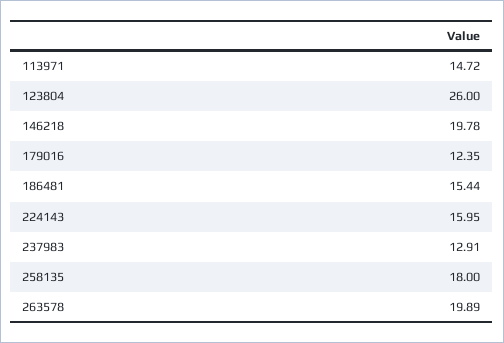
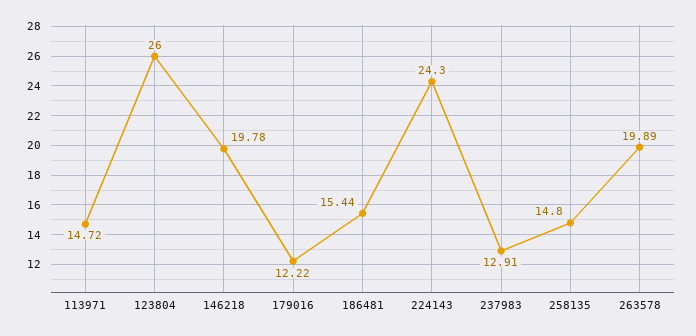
179016: 12.35 -> 12.22
224143: 15.95 -> 24.3
258135: 18 -> 14.8

